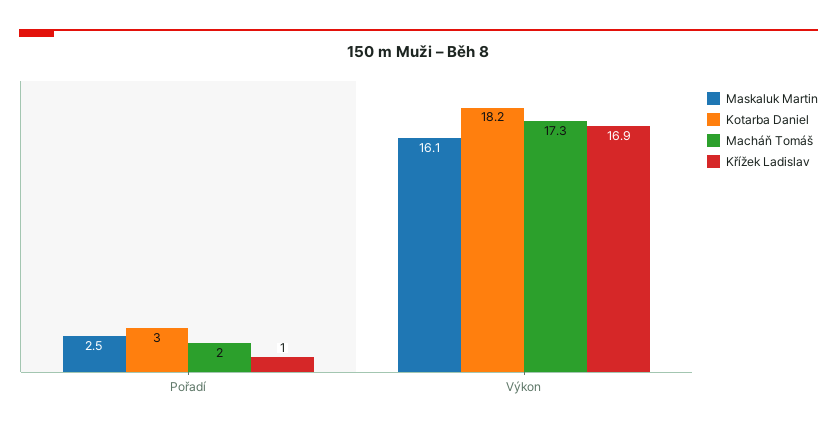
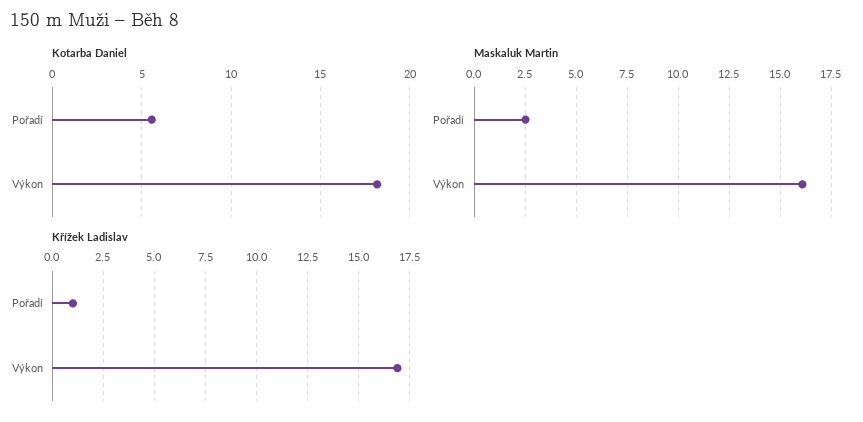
Kotarba Daniel, Pořadí: 3 -> 5.5
Macháň Tomáš, Pořadí: 2 -> none
Macháň Tomáš, Výkon: 17.3 -> none

